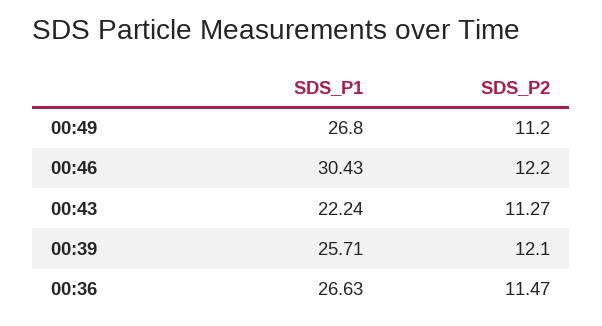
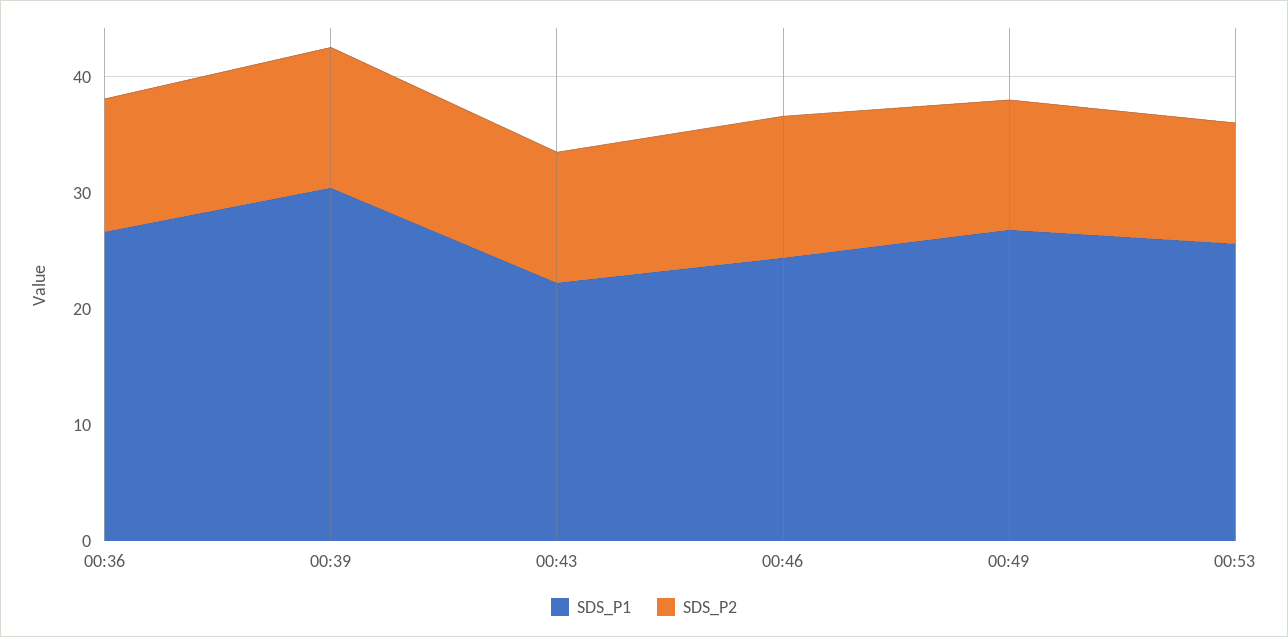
SDS_P1, 00:46: 30.43 -> 24
SDS_P1, 00:39: 25.71 -> 30
SDS_P1, 00:53: none -> 26
SDS_P2, 00:53: none -> 10

